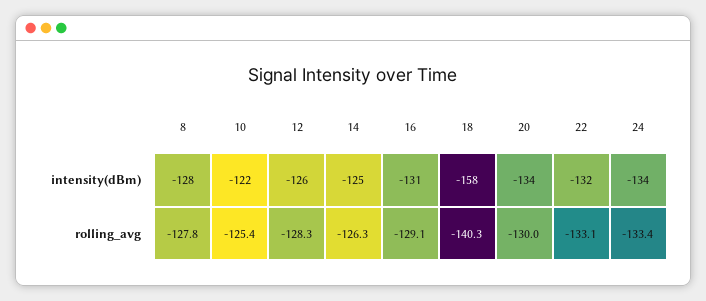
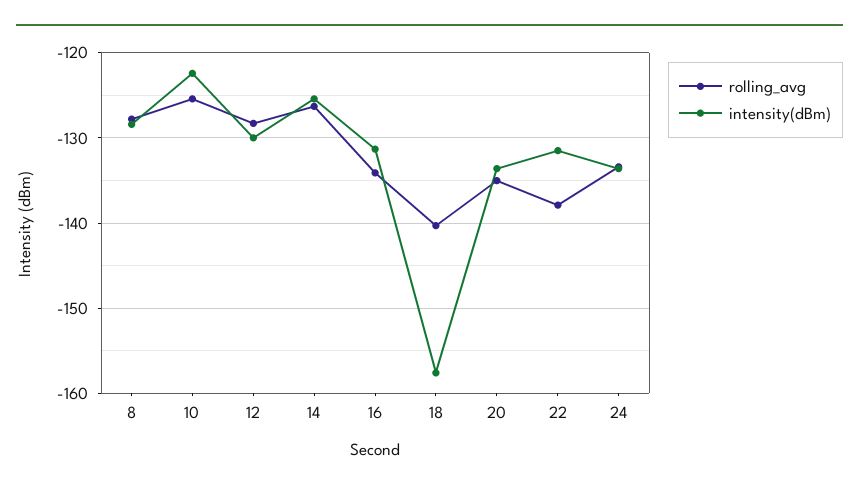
intensity(dBm), 12: -126 -> -130
rolling_avg, 16: -129.1 -> -134
rolling_avg, 20: -130 -> -135
rolling_avg, 22: -133.1 -> -138

